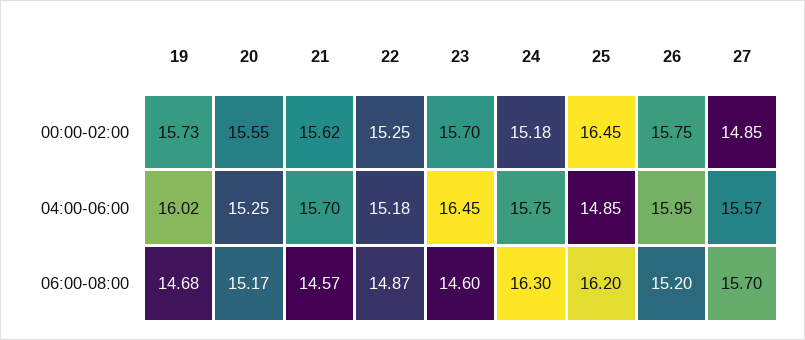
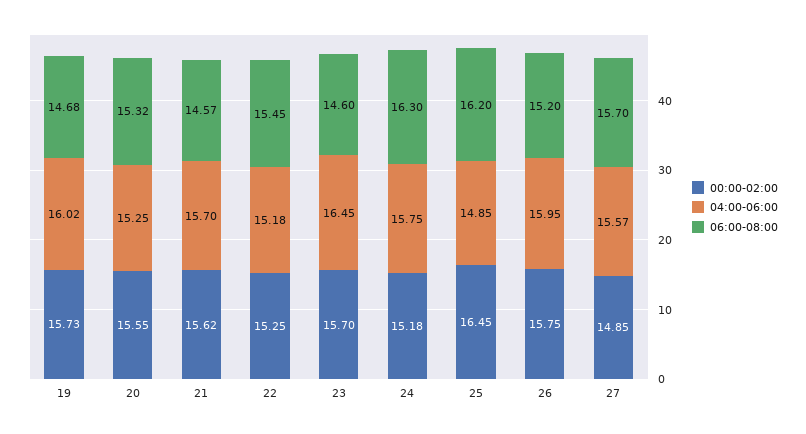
06:00-08:00, 20: 15.17 -> 15.32
06:00-08:00, 22: 14.87 -> 15.45

